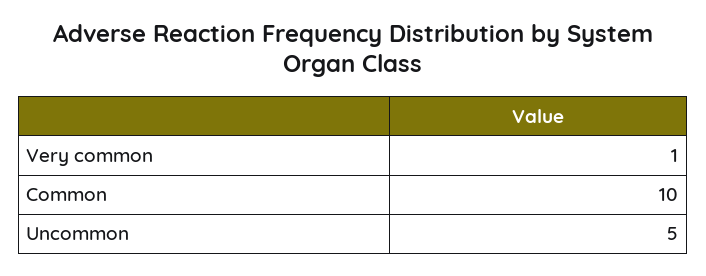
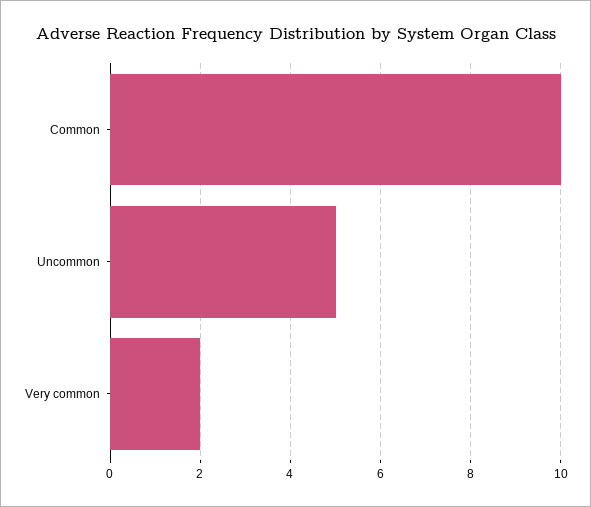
Very common: 1 -> 2

